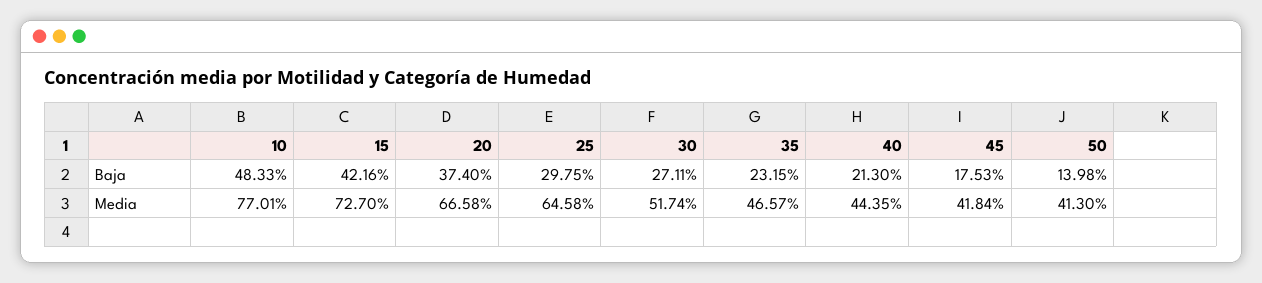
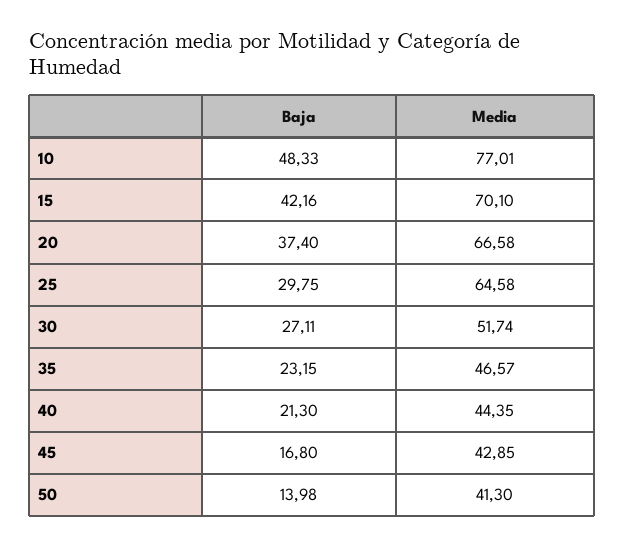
45, Baja: 17.53 -> 16.8
15, Media: 72.7 -> 70.1
45, Media: 41.84 -> 42.85

